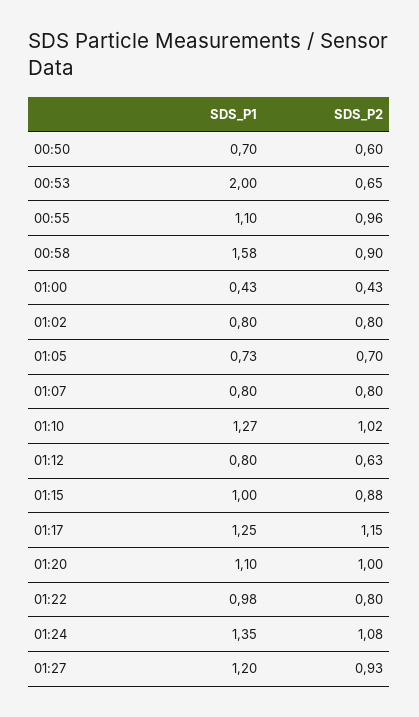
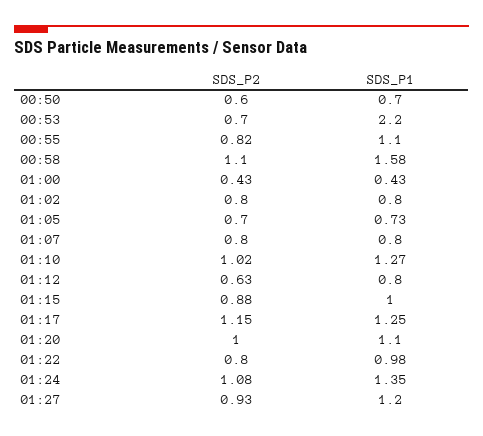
SDS_P1, 00:53: 2 -> 2.2
SDS_P2, 00:53: 0.65 -> 0.7
SDS_P2, 00:55: 0.96 -> 0.82
SDS_P2, 00:58: 0.9 -> 1.1

